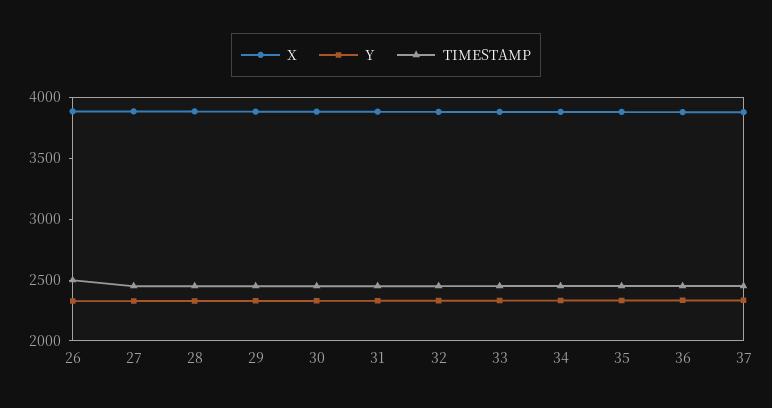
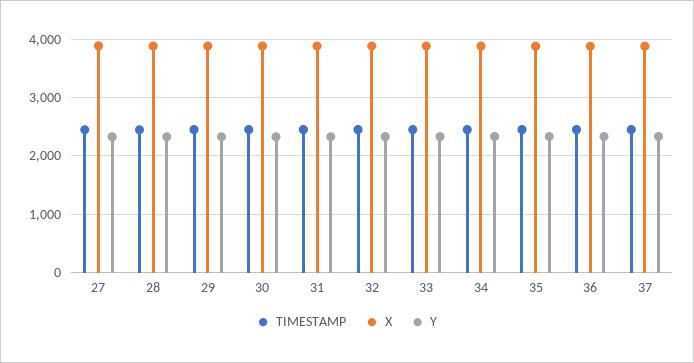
X, 26: 3900 -> none
Y, 26: 2300 -> none
TIMESTAMP, 26: 2500 -> none

